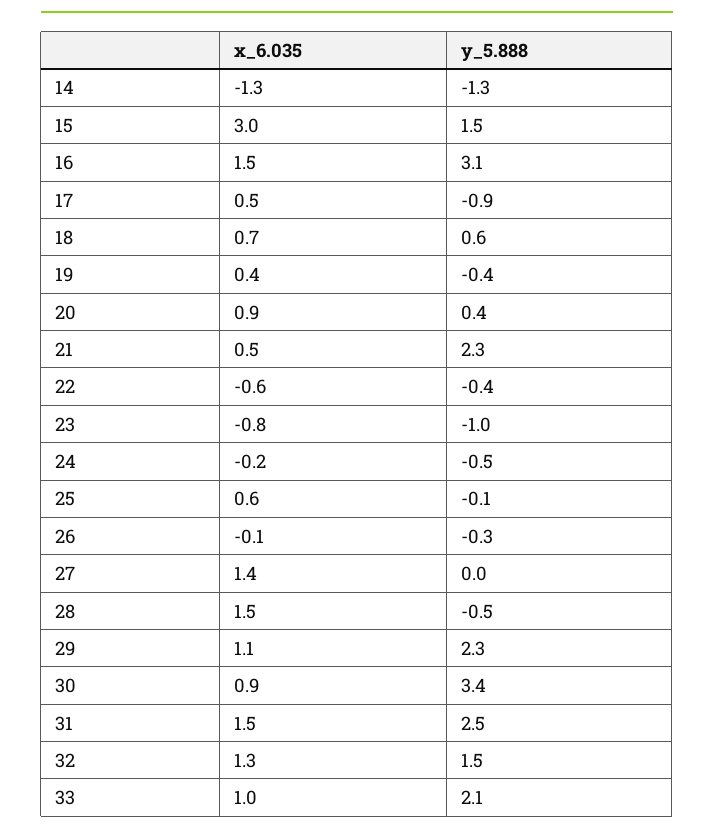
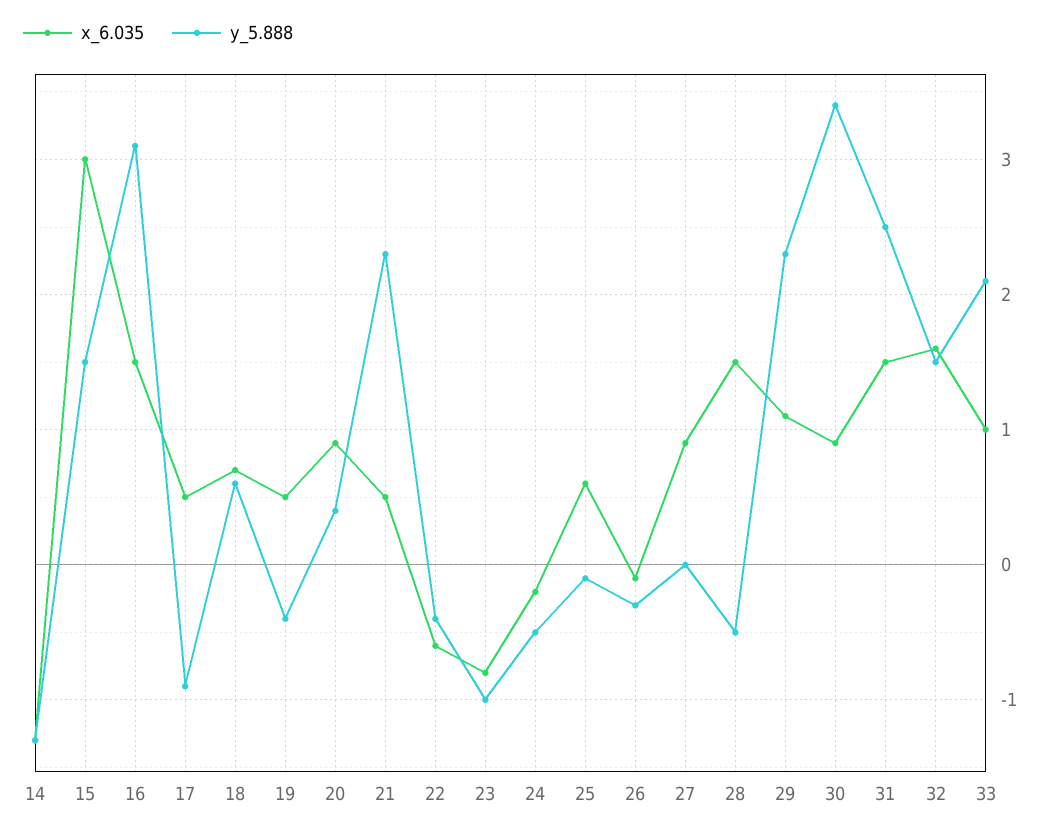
x_6.035, 19: 0.4 -> 0.5
x_6.035, 27: 1.4 -> 0.9
x_6.035, 32: 1.3 -> 1.6

